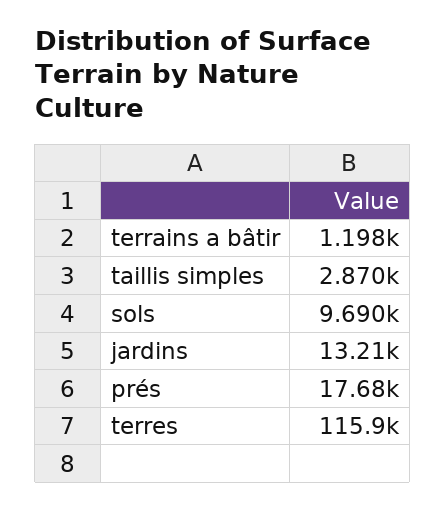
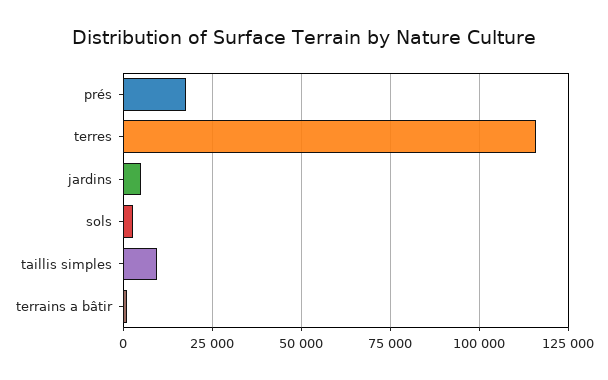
taillis simples: 2870 -> 10000
sols: 9690 -> 2500
jardins: 13210 -> 5000

